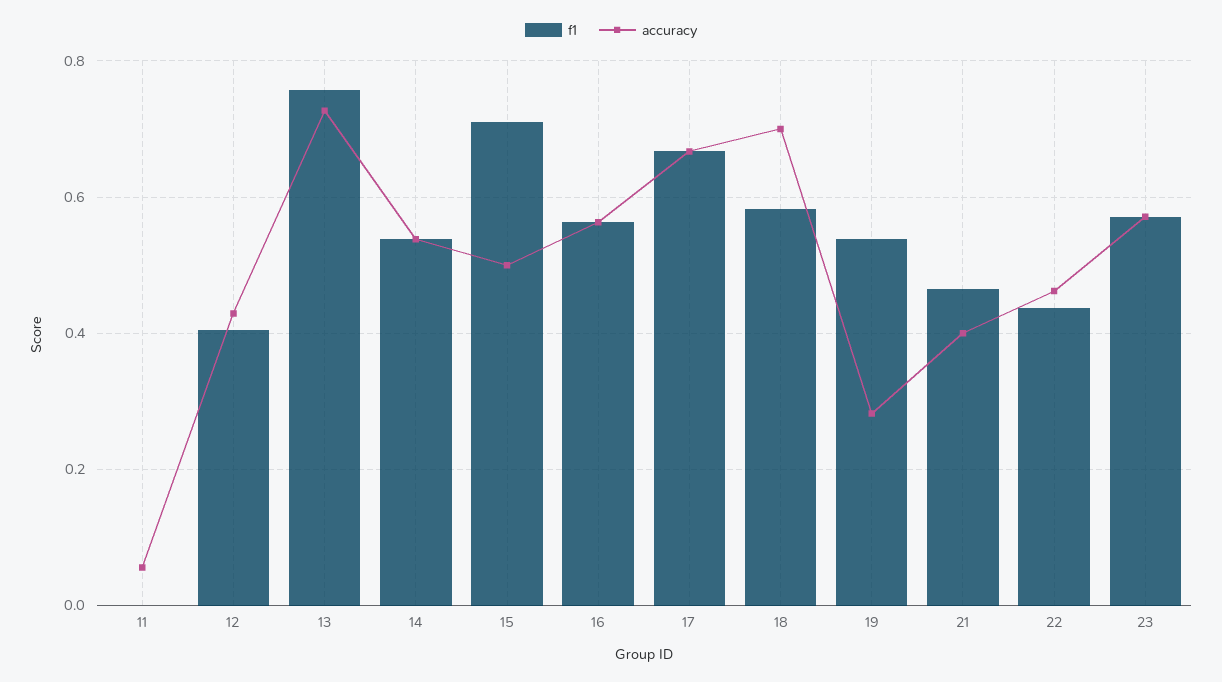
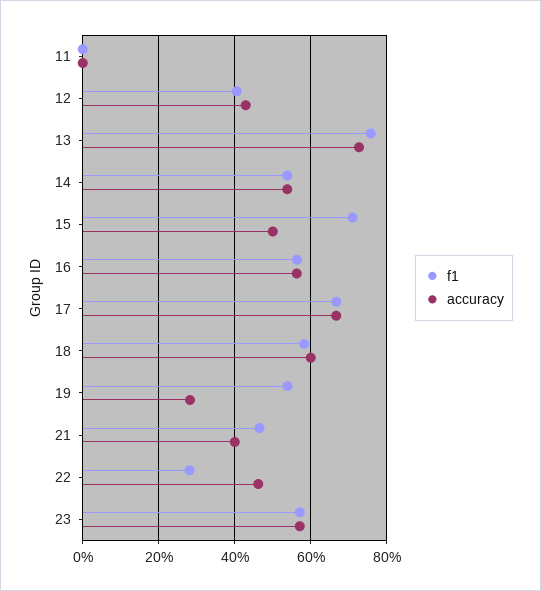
accuracy, 11: 0.06 -> 0
accuracy, 18: 0.7 -> 0.6
f1, 22: 0.44 -> 0.28

